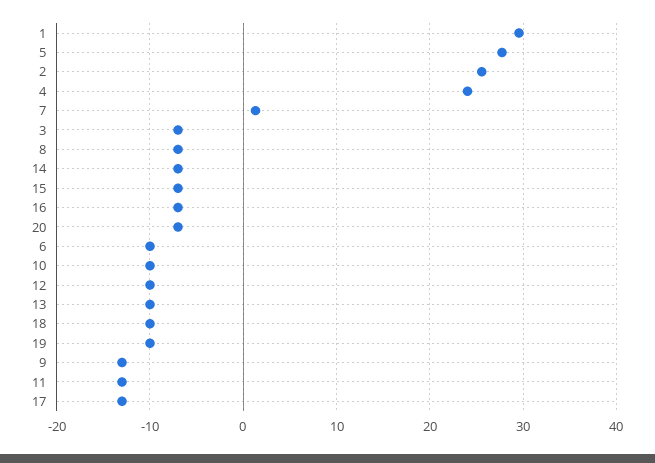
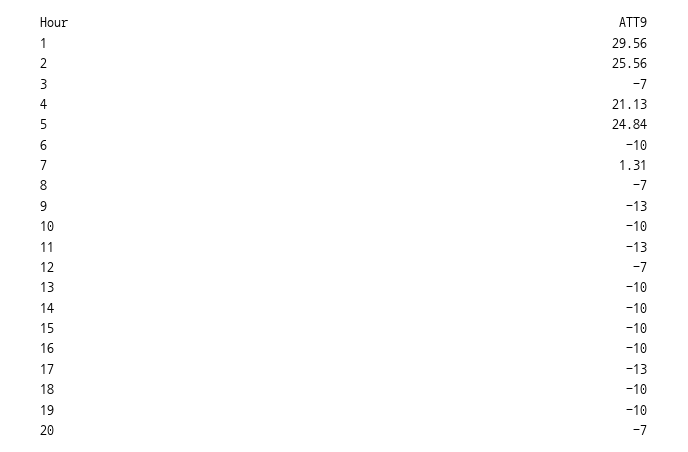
5: 28 -> 24.84
4: 24 -> 21.13
14: -7 -> -10
15: -7 -> -10
16: -7 -> -10
12: -10 -> -7

